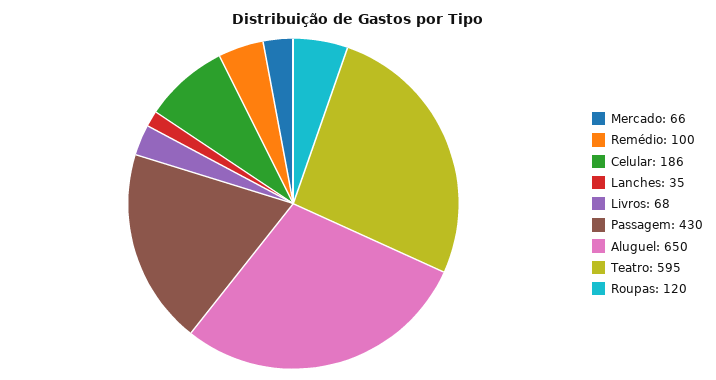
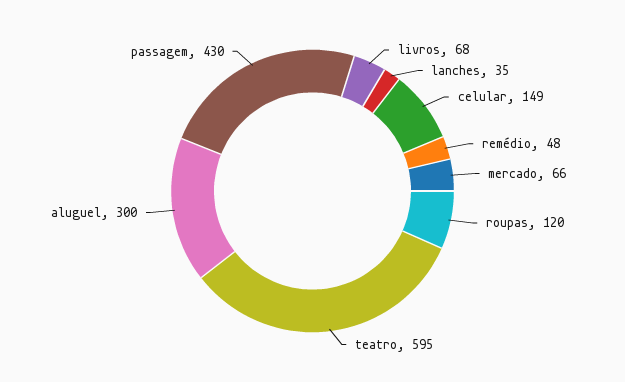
Remédio: 100 -> 48
Celular: 186 -> 149
Aluguel: 650 -> 300

